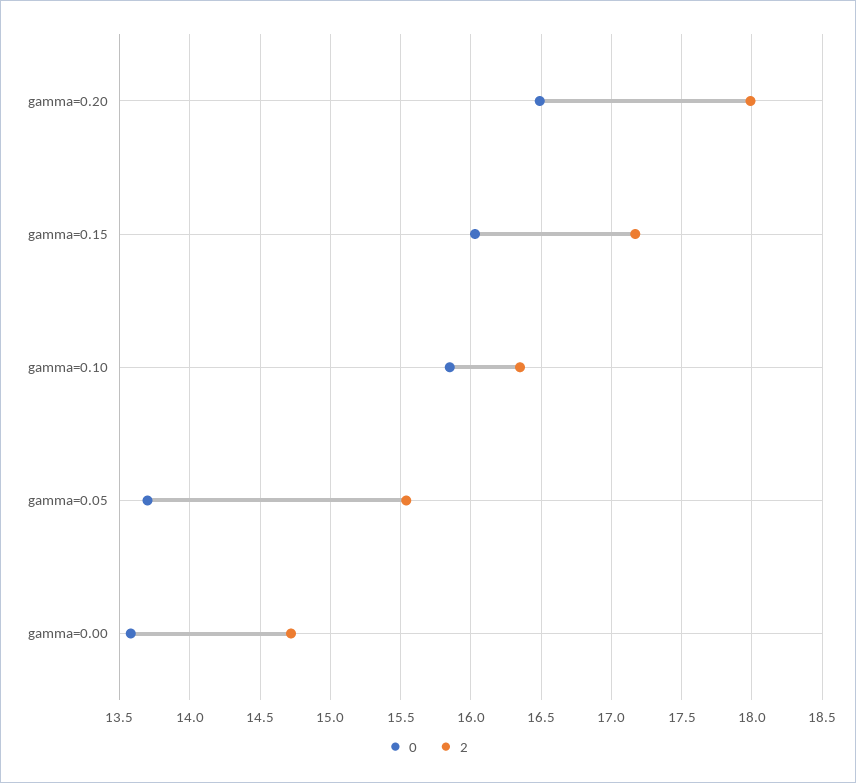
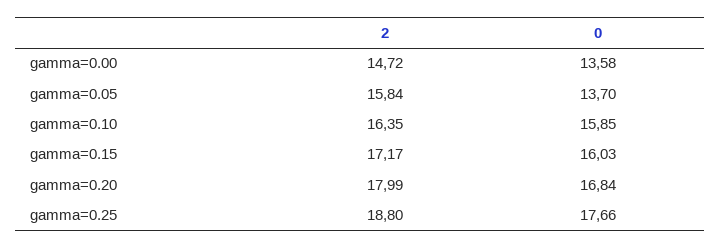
0, gamma=0.20: 16.5 -> 16.84
2, gamma=0.05: 15.55 -> 15.84
2, gamma=0.25: none -> 18.8
0, gamma=0.25: none -> 17.66

